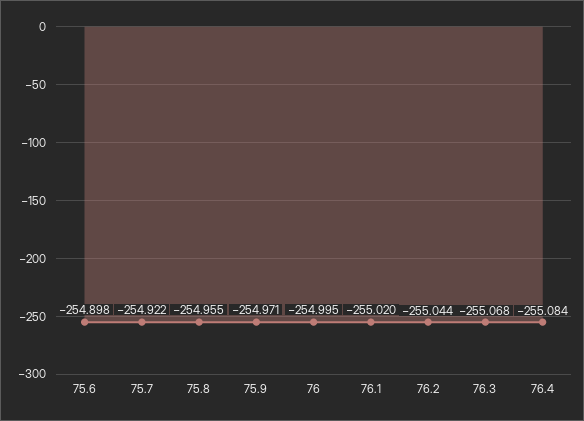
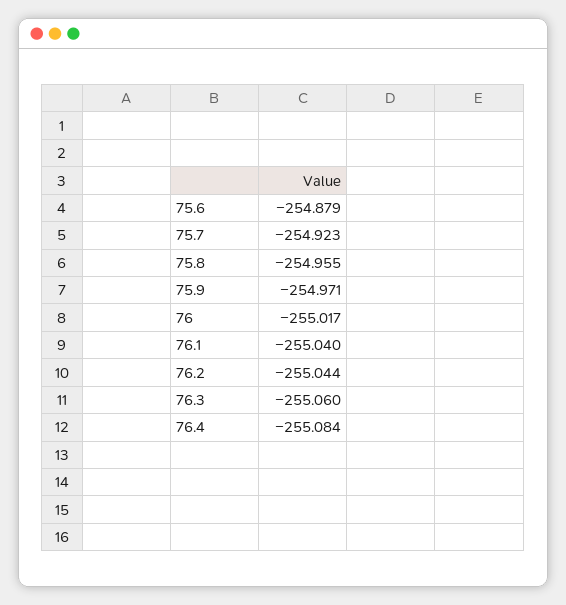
75.6: -254.898 -> -254.879
75.7: -254.922 -> -254.923
76: -254.995 -> -255.017
76.1: -255.02 -> -255.04
76.3: -255.068 -> -255.06

